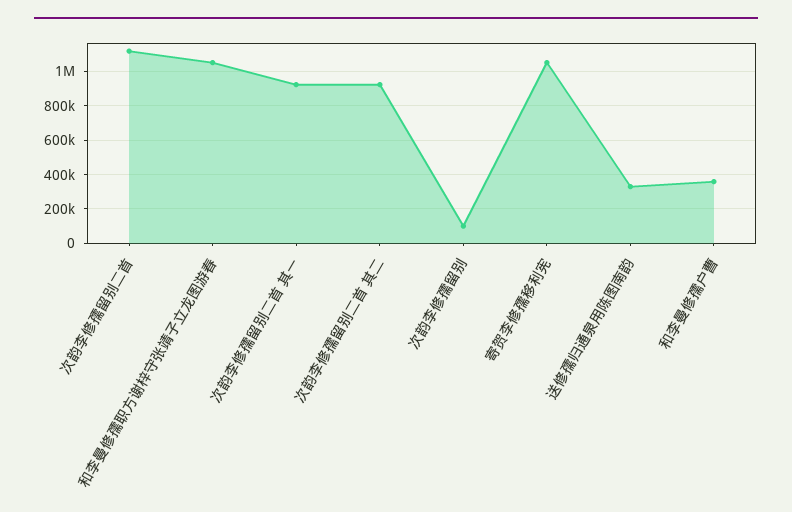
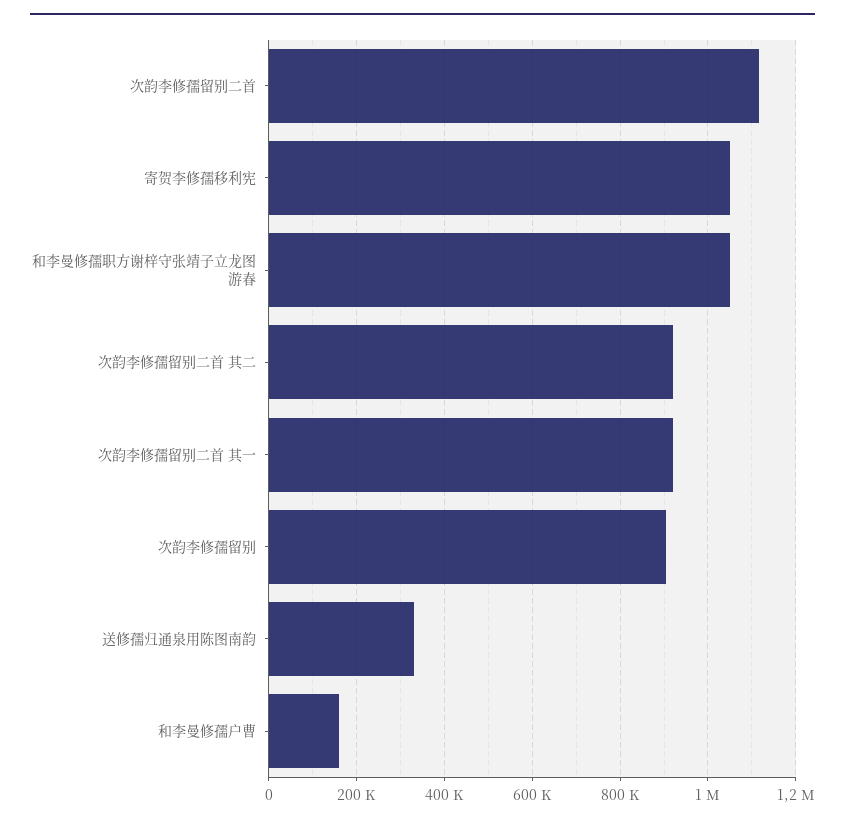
次韵李修孺留别: 100000 -> 900000
和李曼修孺户曹: 350000 -> 160000

